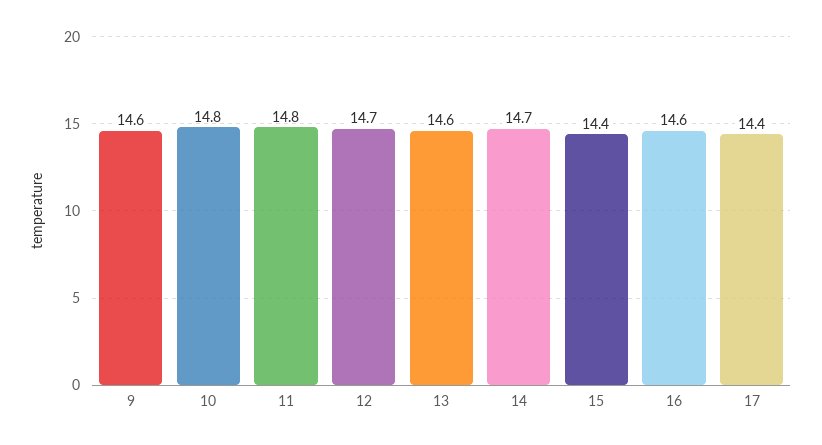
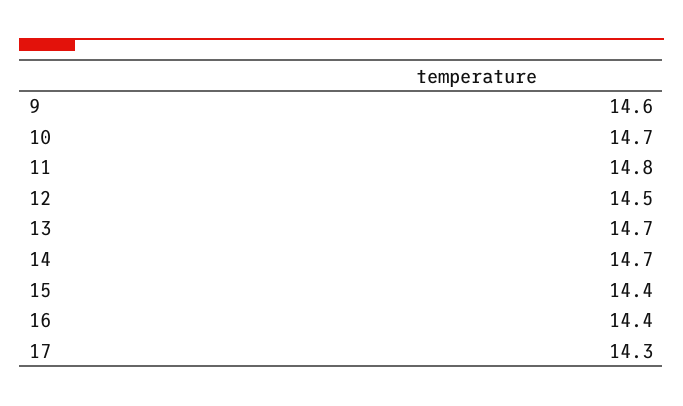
10: 14.8 -> 14.7
12: 14.7 -> 14.5
13: 14.6 -> 14.7
16: 14.6 -> 14.4
17: 14.4 -> 14.3

